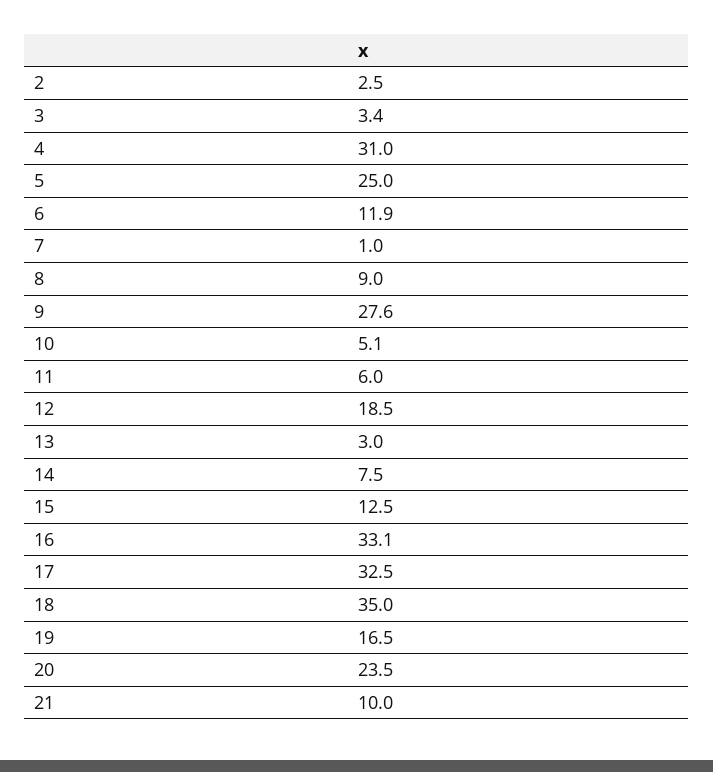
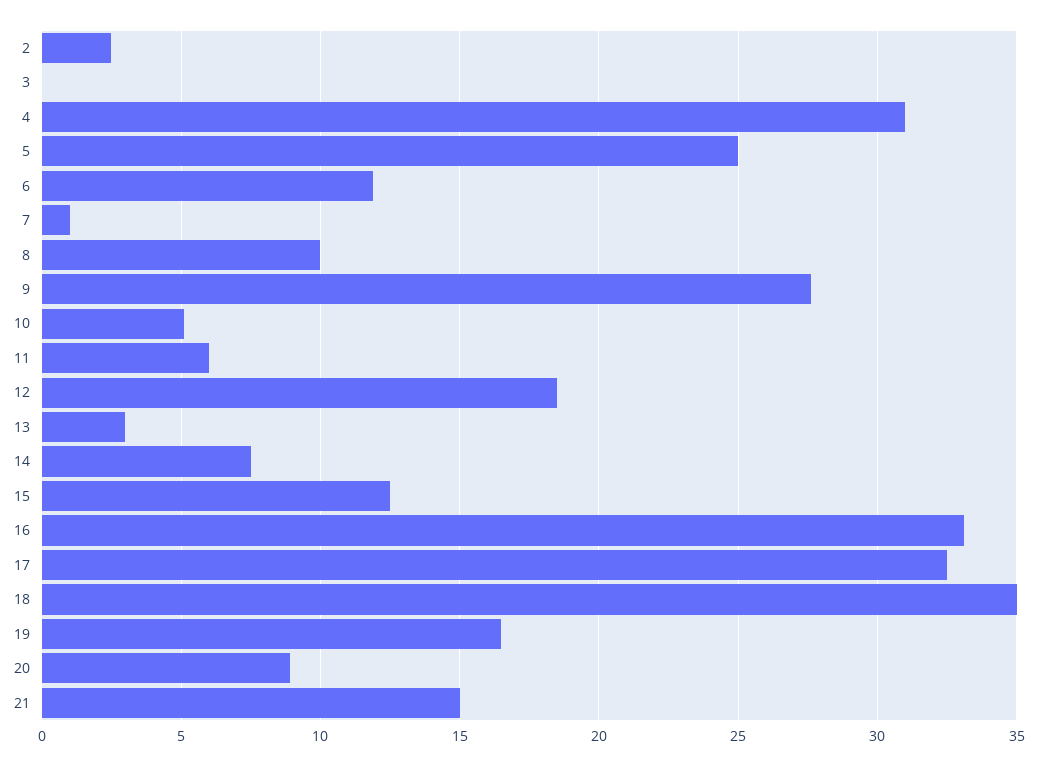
3: 3.4 -> 0
8: 9 -> 10
20: 23.5 -> 9
21: 10 -> 15

